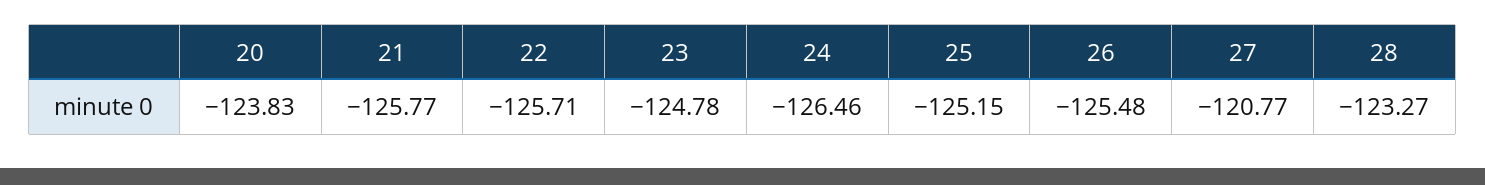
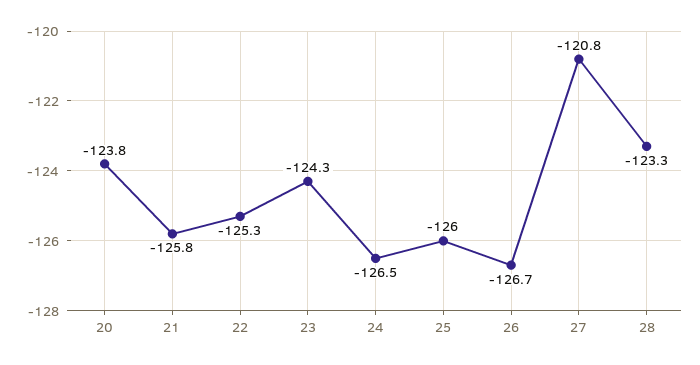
22: -125.71 -> -125.3
23: -124.78 -> -124.3
25: -125.15 -> -126
26: -125.48 -> -126.7

